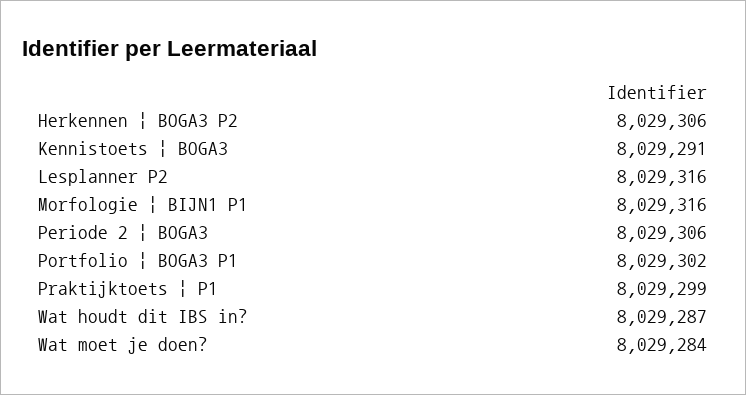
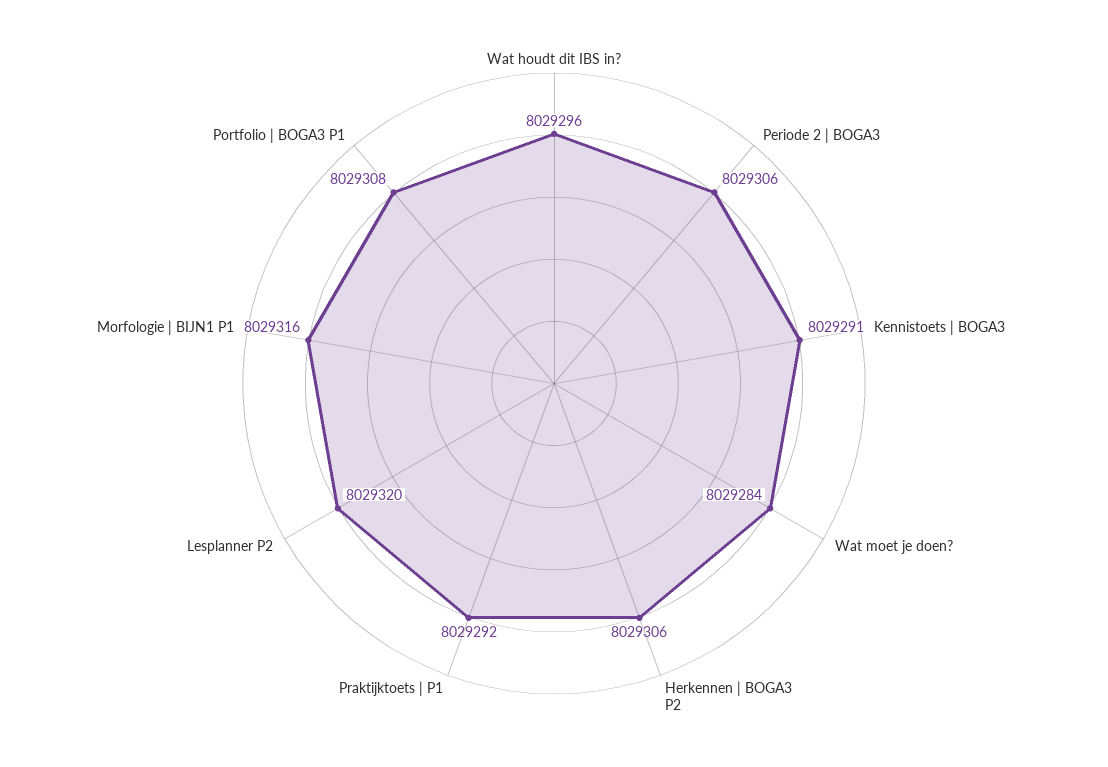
Lesplanner P2: 8029316 -> 8029320
Portfolio | BOGA3 P1: 8029302 -> 8029308
Praktijktoets | P1: 8029299 -> 8029292
Wat houdt dit IBS in?: 8029287 -> 8029296

